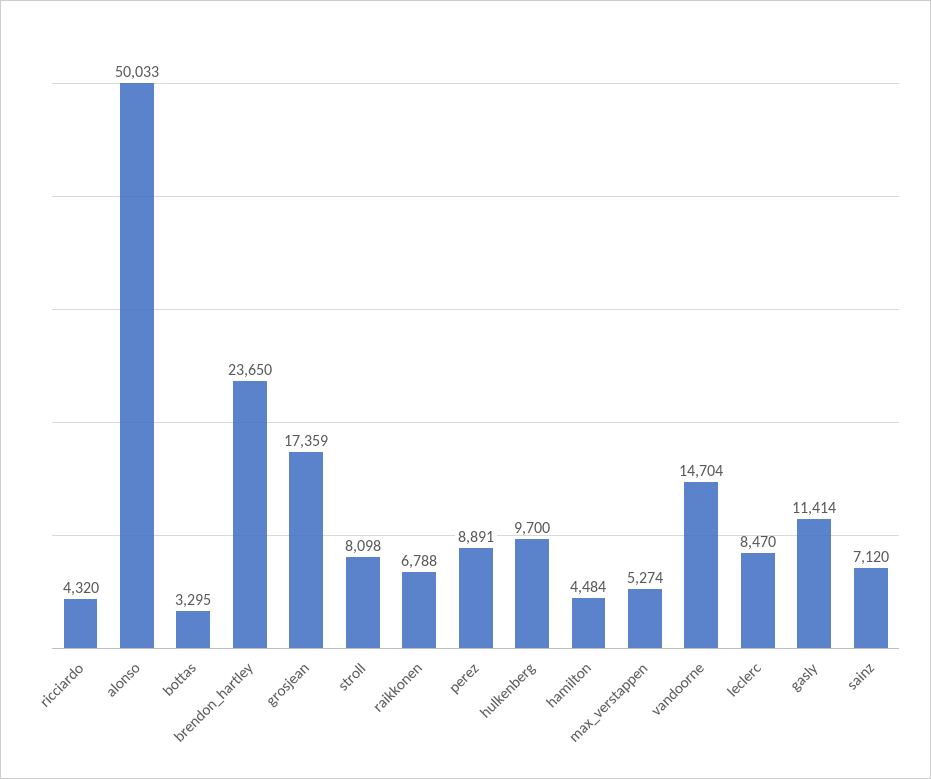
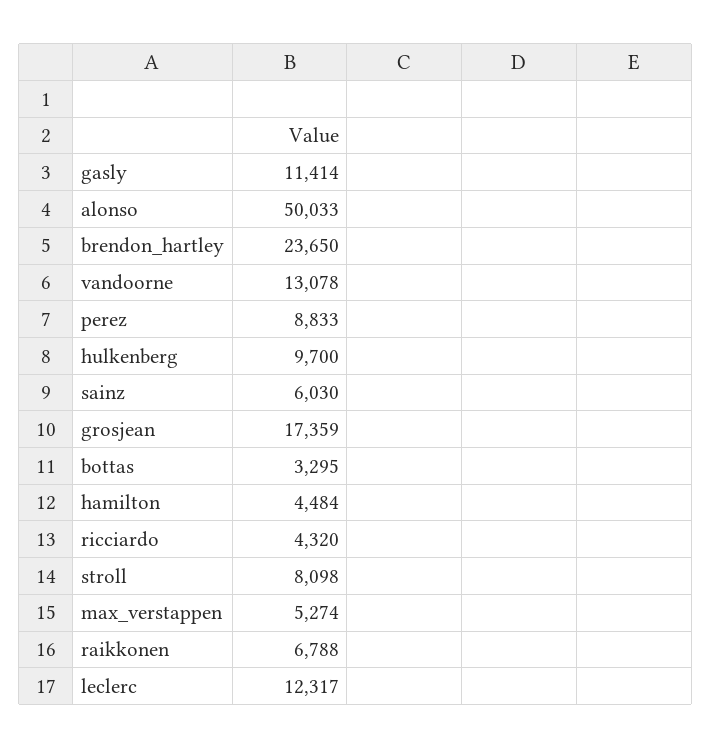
perez: 8891 -> 8833
vandoorne: 14704 -> 13078
leclerc: 8470 -> 12317
sainz: 7120 -> 6030

